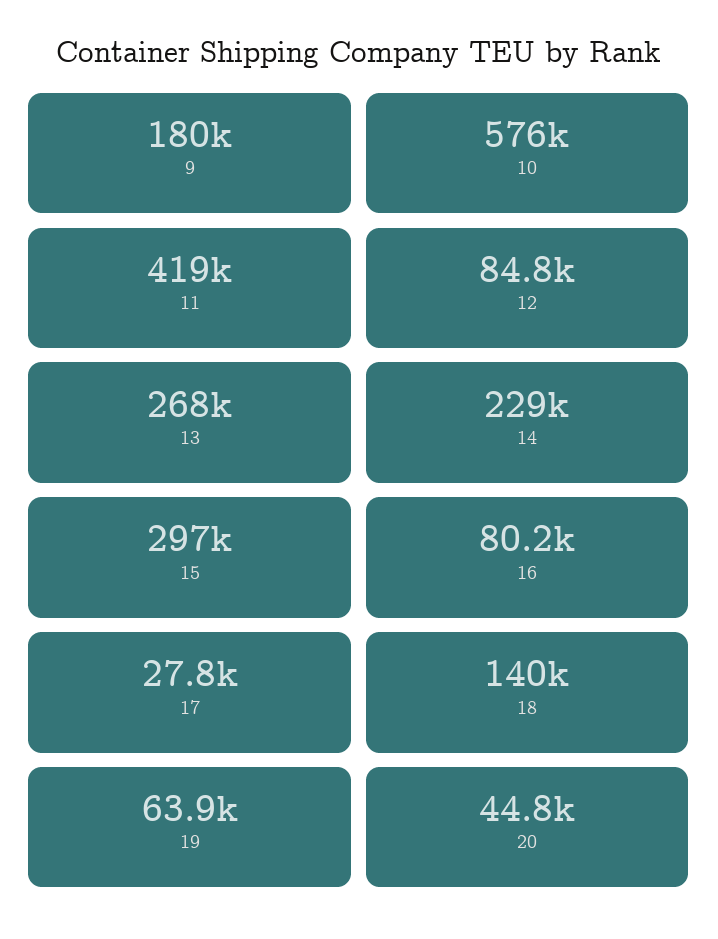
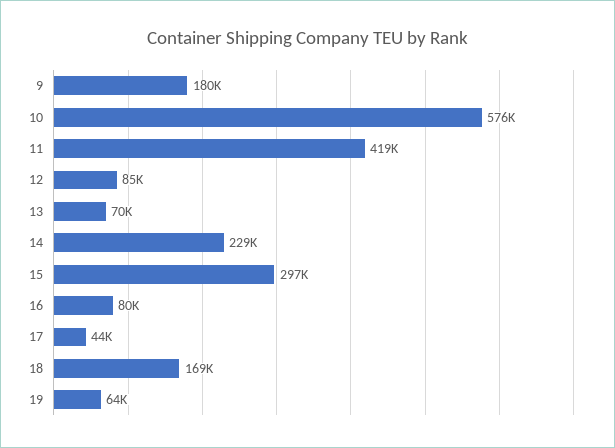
13: 268000 -> 70000
17: 27800 -> 44000
18: 140000 -> 169000
20: 44800 -> none

